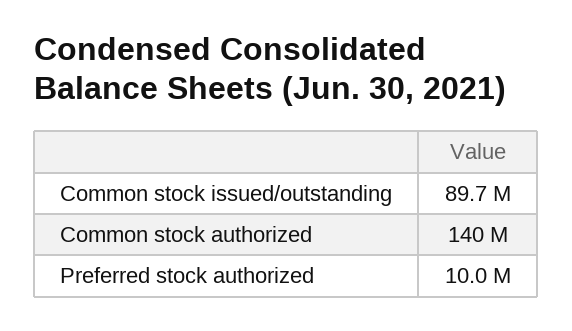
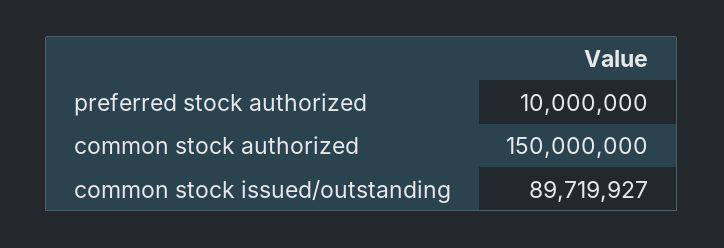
Common stock authorized: 140000000 -> 150000000

